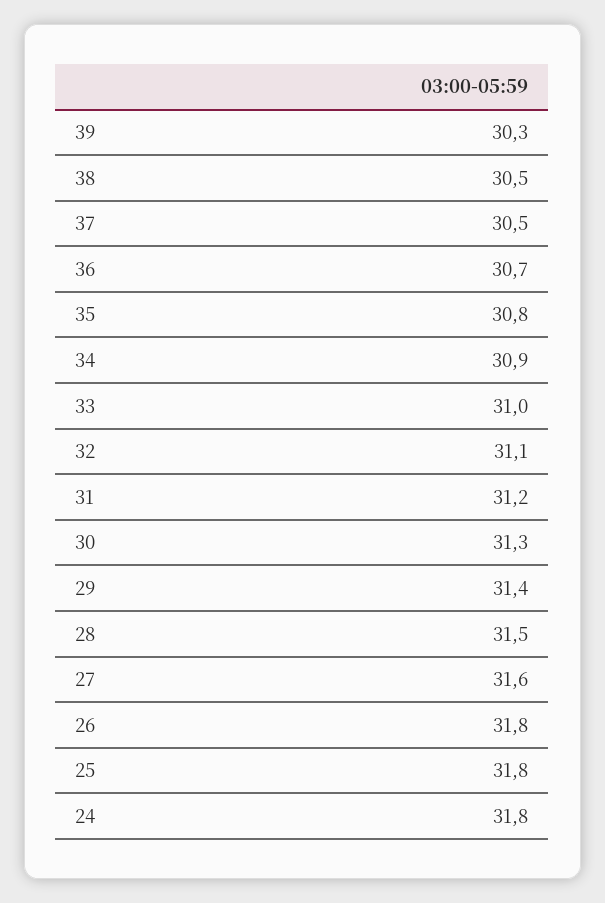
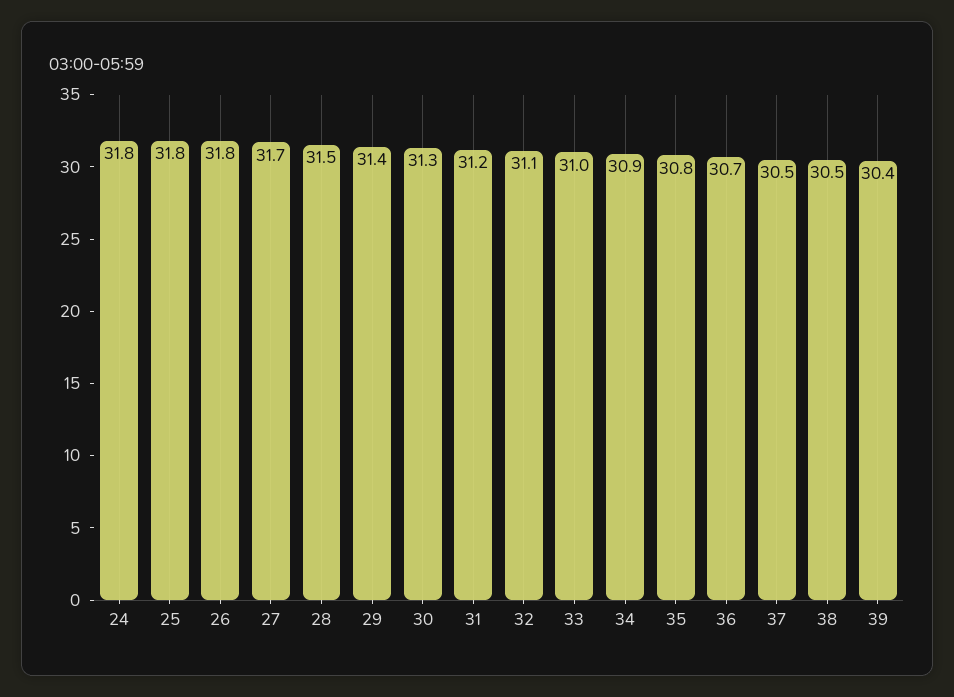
39: 30.3 -> 30.4
27: 31.6 -> 31.7

